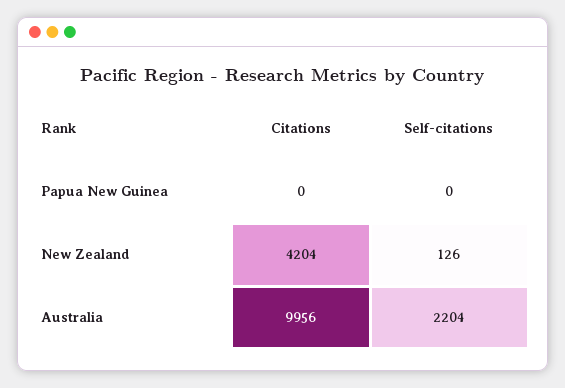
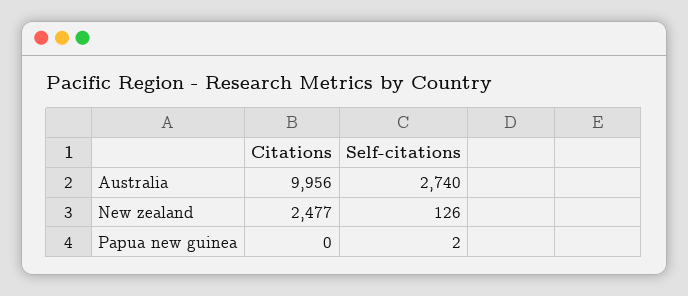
Self-citations, Papua New Guinea: 0 -> 2
Citations, New Zealand: 4204 -> 2477
Self-citations, Australia: 2204 -> 2740

